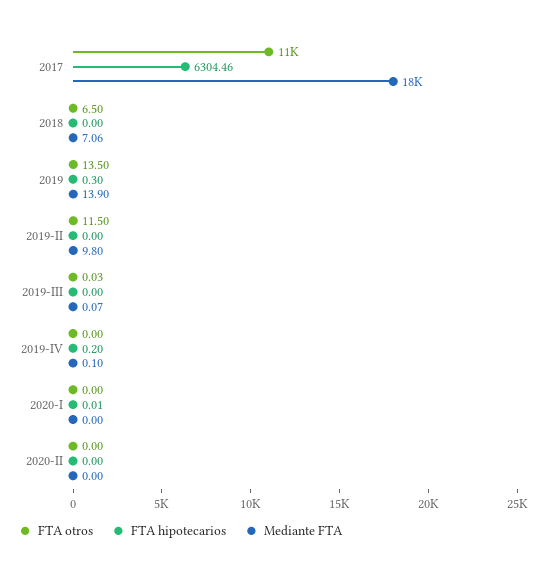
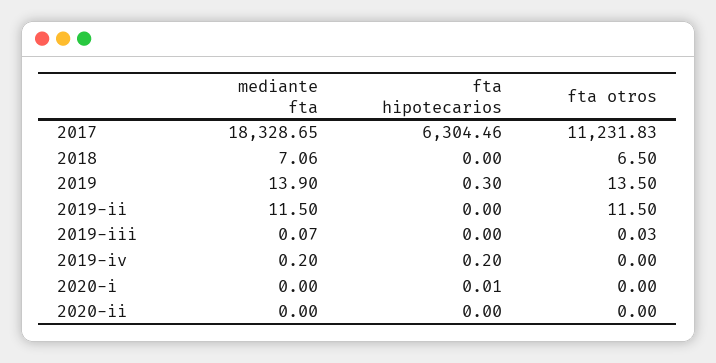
Mediante FTA, 2019-II: 9.8 -> 11.5
Mediante FTA, 2019-IV: 0.1 -> 0.2

